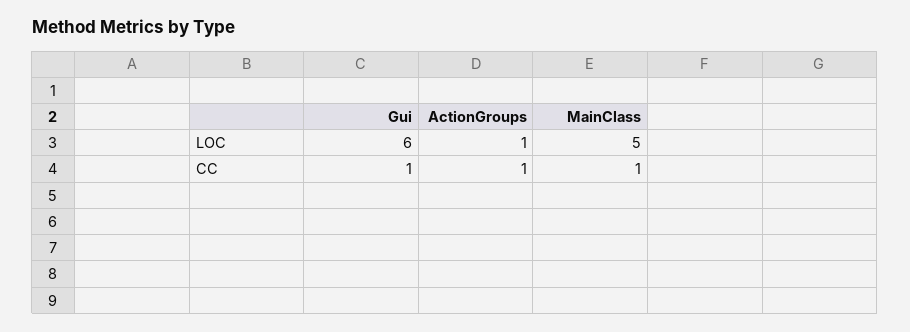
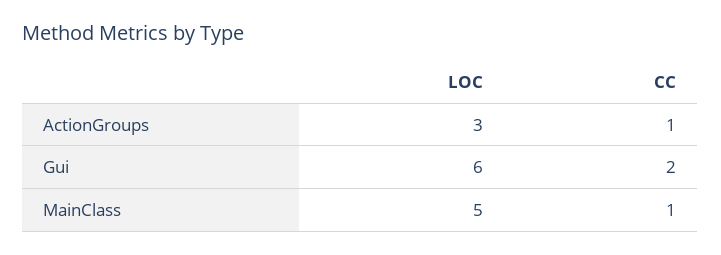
ActionGroups, LOC: 1 -> 3
Gui, CC: 1 -> 2

